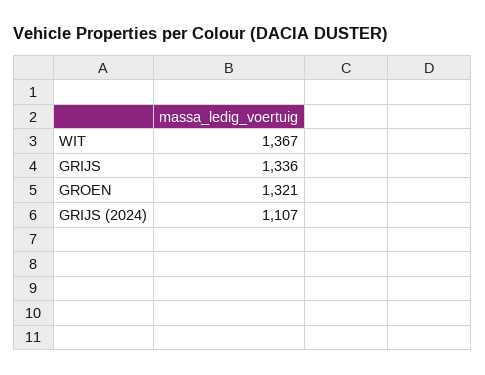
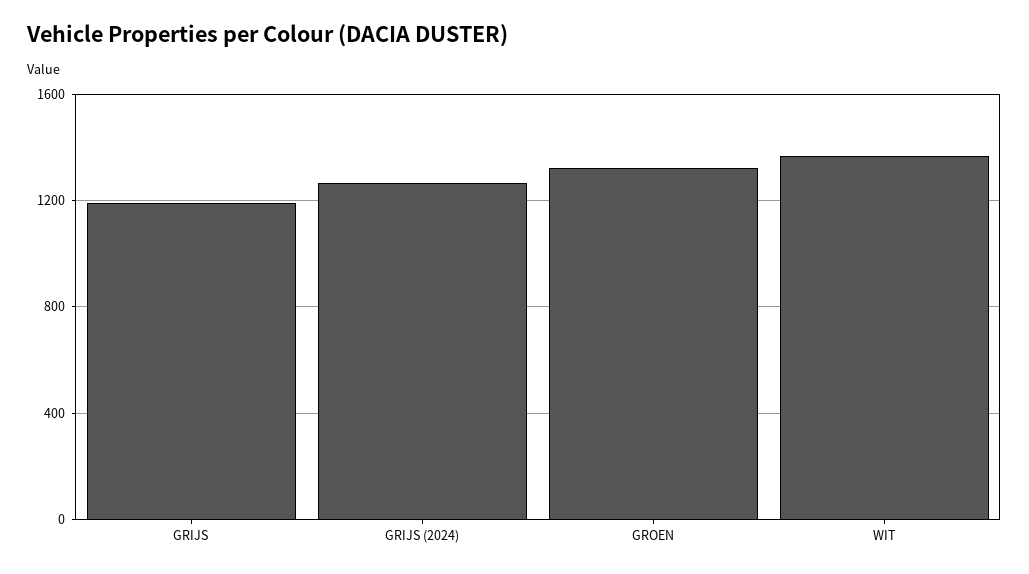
GRIJS: 1336 -> 1200
GRIJS (2024): 1107 -> 1250

